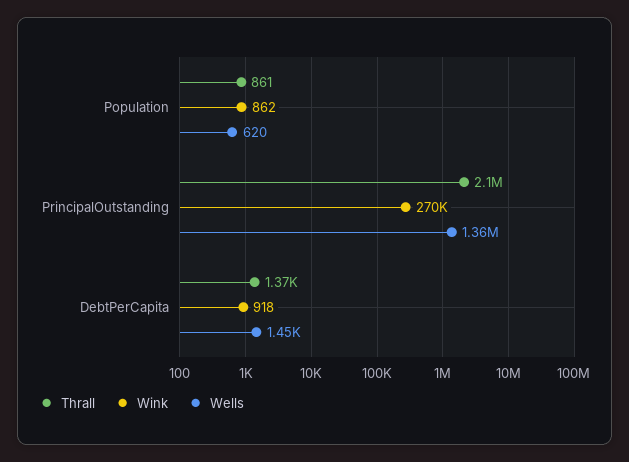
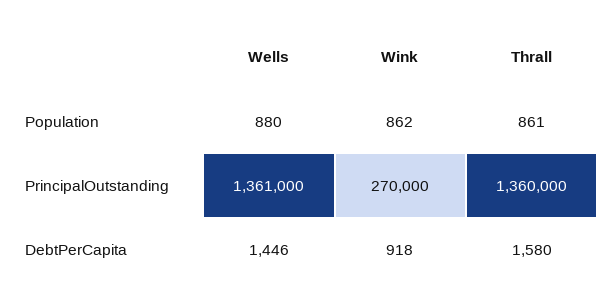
Wells, Population: 620 -> 880
Thrall, PrincipalOutstanding: 2100000 -> 1360000
Thrall, DebtPerCapita: 1370 -> 1580

